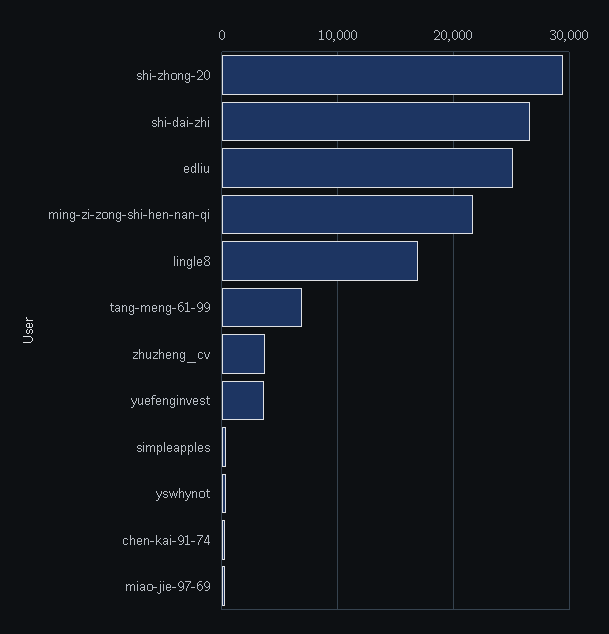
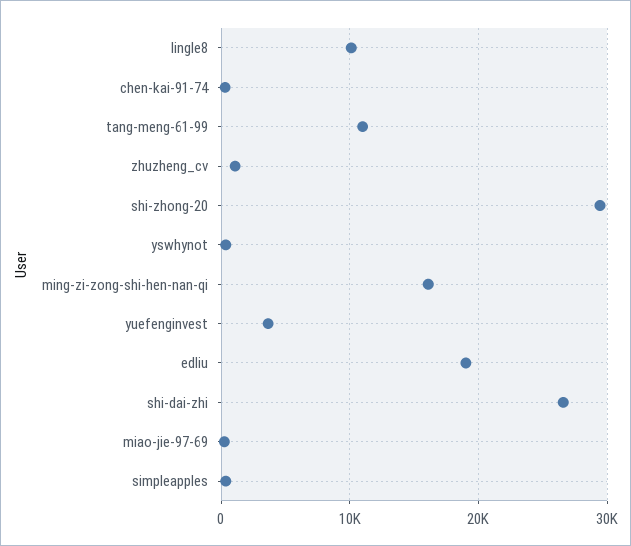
edliu: 25000 -> 19000
ming-zi-zong-shi-hen-nan-qi: 22000 -> 16000
lingle8: 17000 -> 10000
tang-meng-61-99: 7000 -> 11000
zhuzheng_cv: 4000 -> 1000

